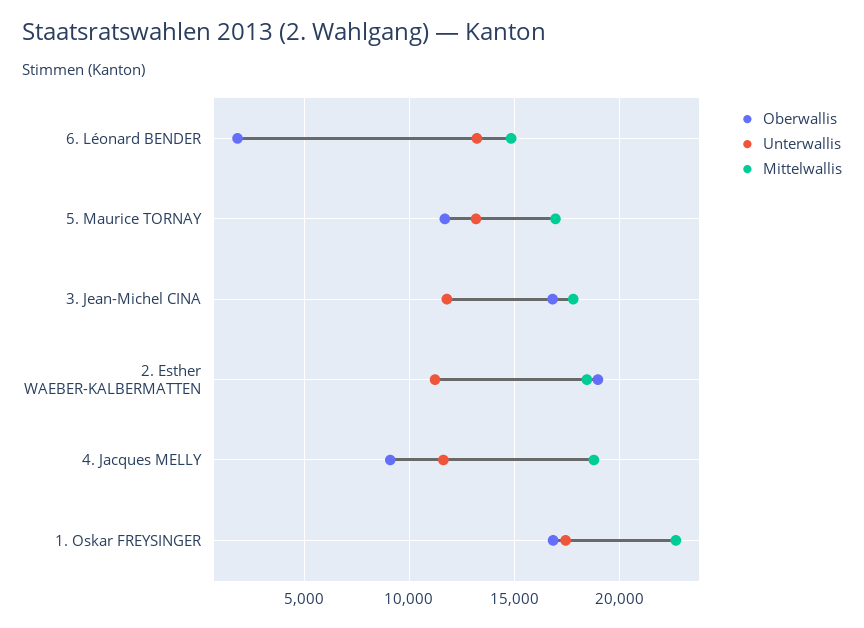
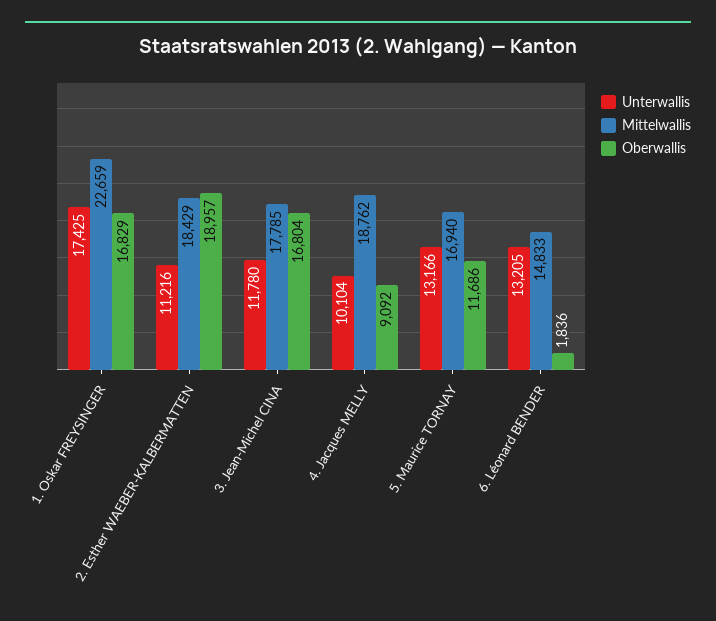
Unterwallis, 4. Jacques MELLY: 11500 -> 10104

